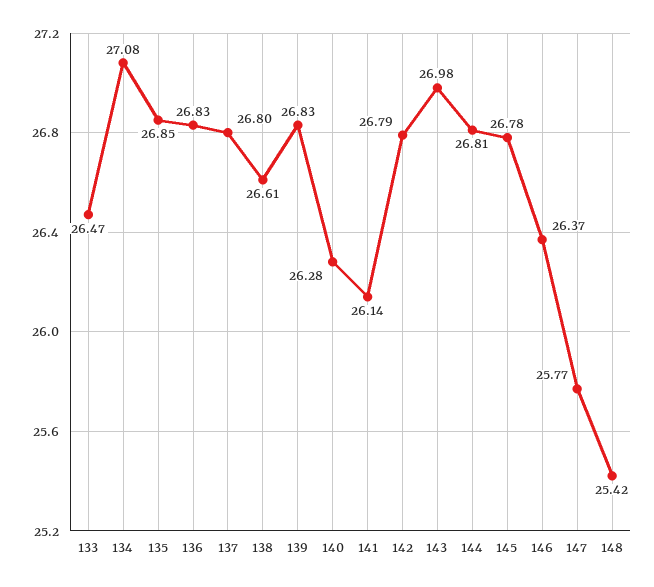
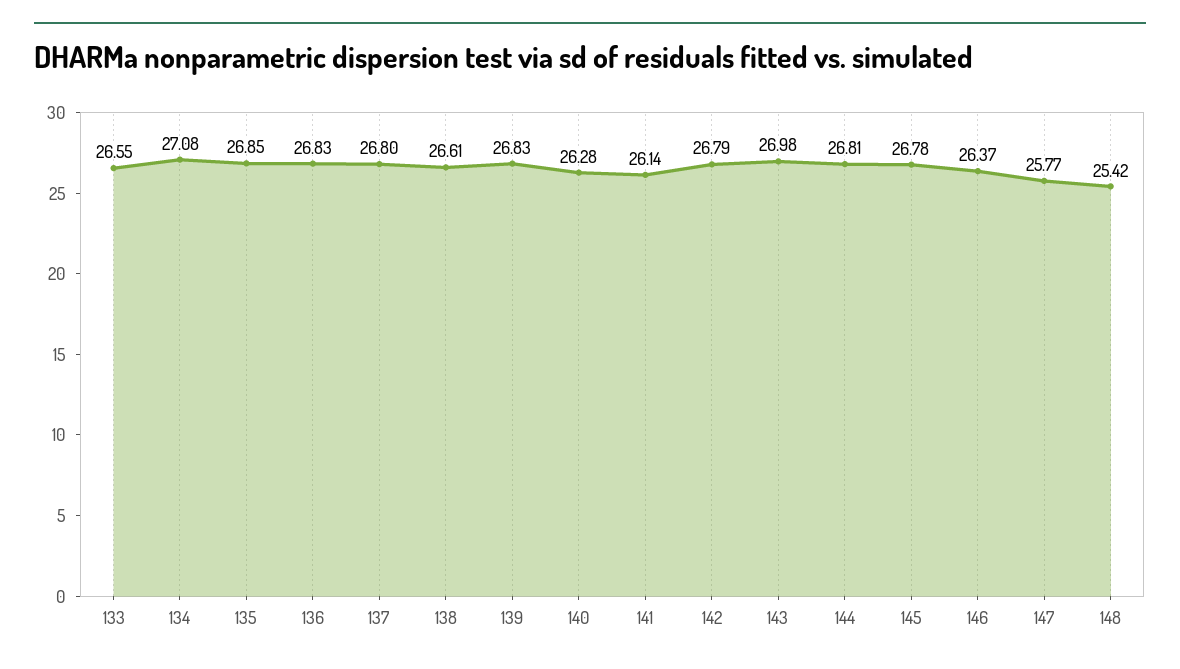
133: 26.47 -> 26.55

